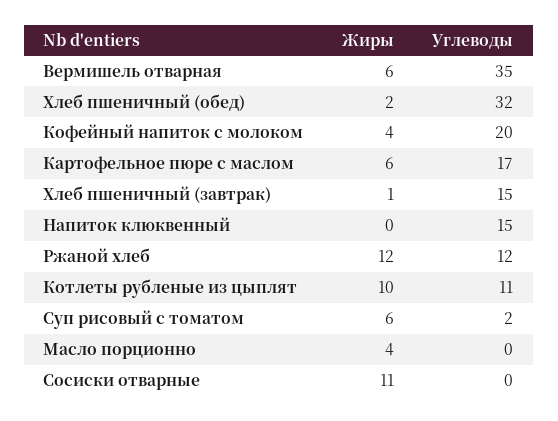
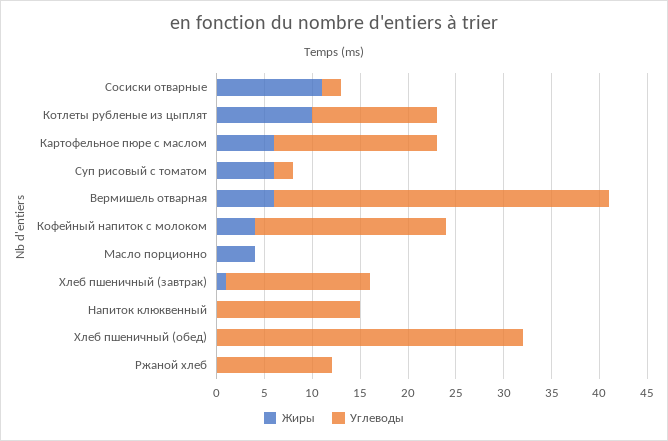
Жиры, Хлеб пшеничный (обед): 2 -> 0
Жиры, Ржаной хлеб: 12 -> 0
Углеводы, Котлеты рубленые из цыплят: 11 -> 13
Углеводы, Сосиски отварные: 0 -> 2

